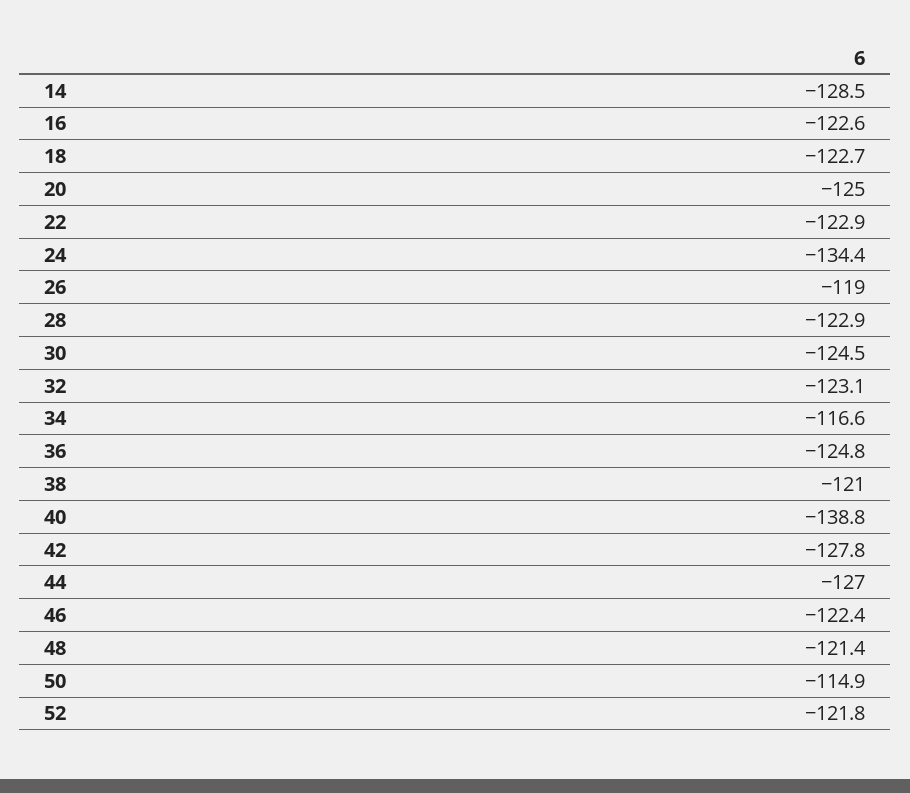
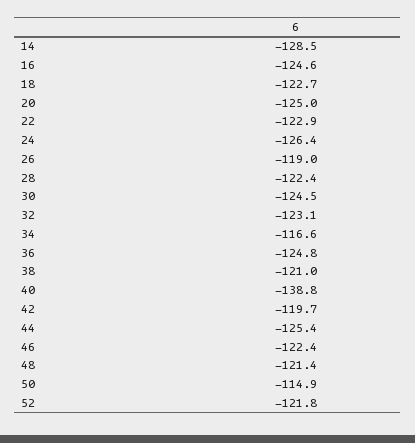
16: -122.6 -> -124.6
24: -134.4 -> -126.4
28: -122.9 -> -122.4
42: -127.8 -> -119.7
44: -127 -> -125.4

